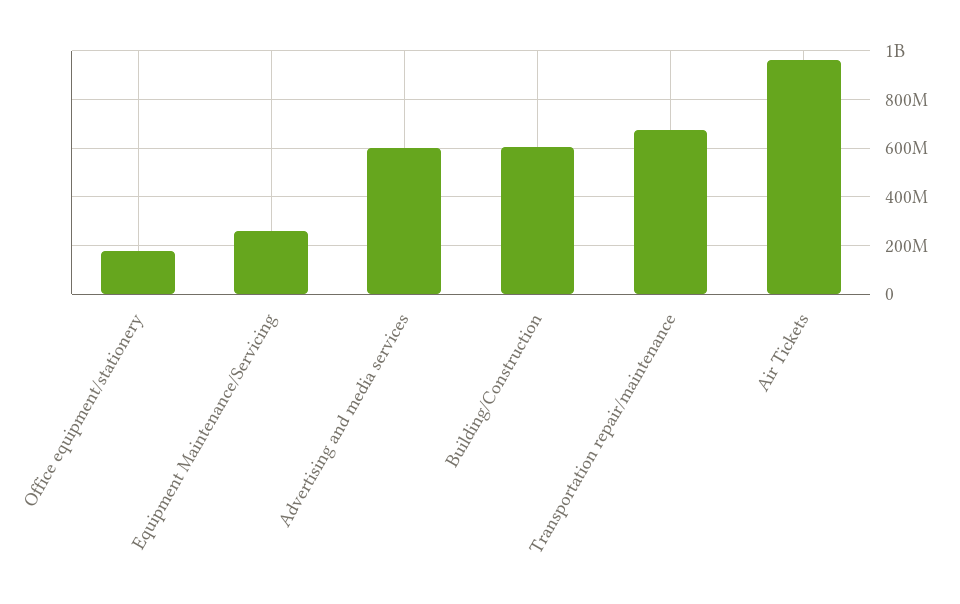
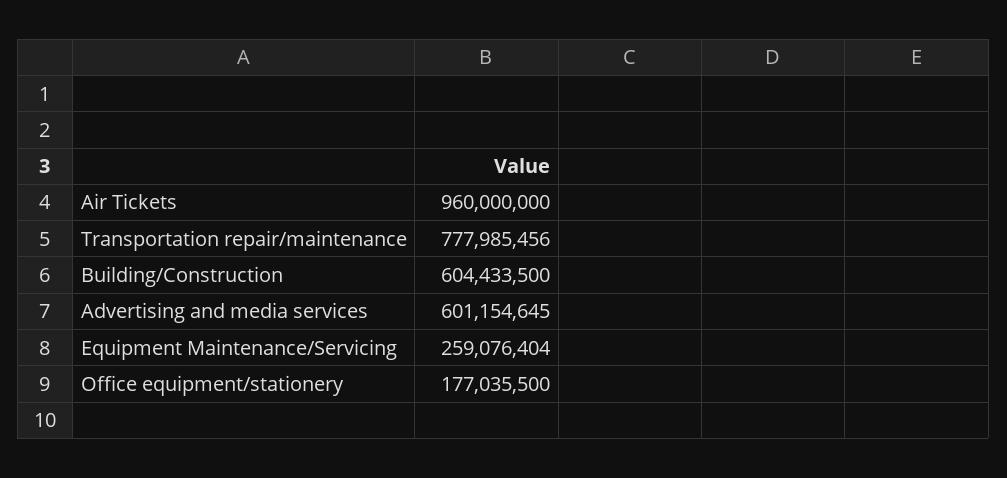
Transportation repair/maintenance: 675000000 -> 777985456

